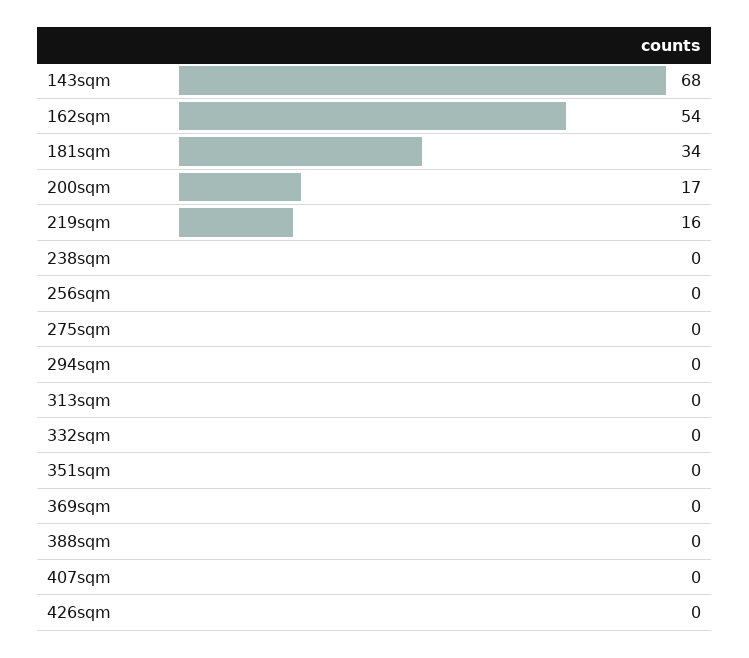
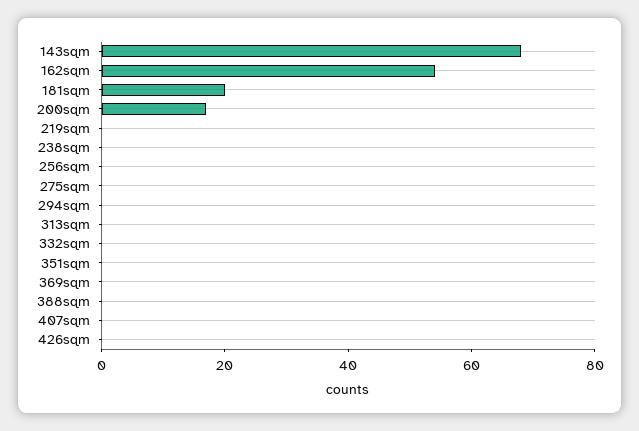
181sqm: 34 -> 20
219sqm: 16 -> 0

